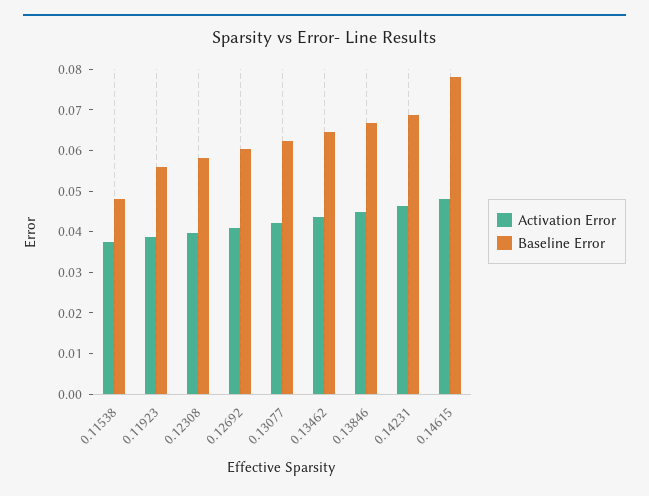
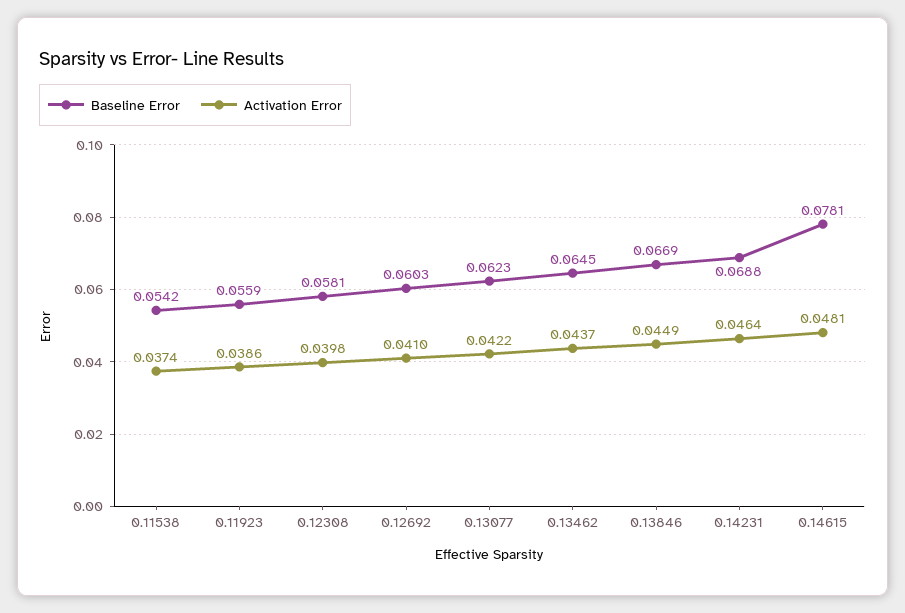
Baseline Error, 0.11538: 0.048 -> 0.0542

